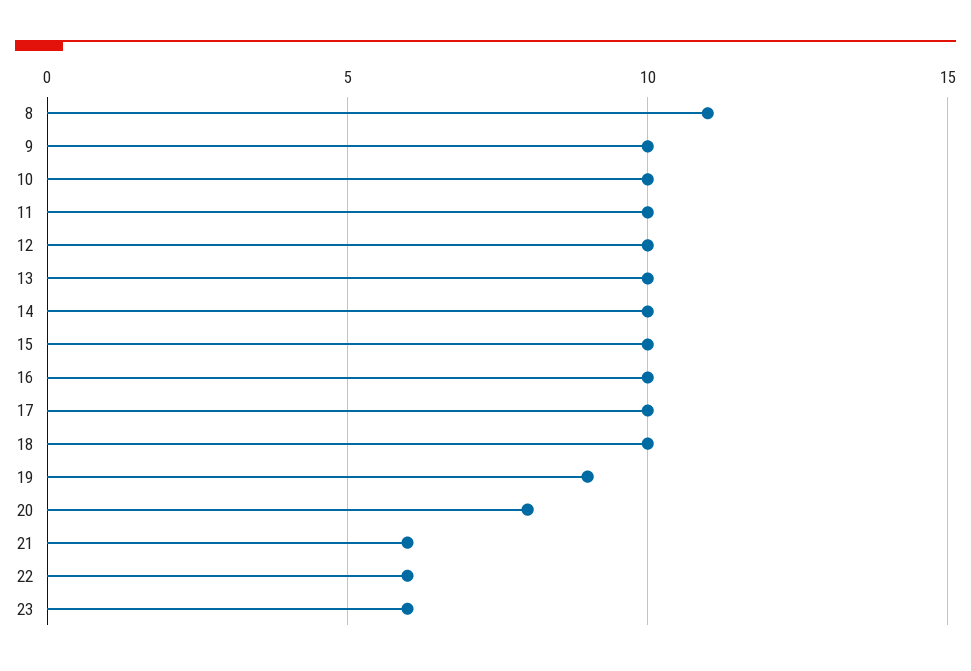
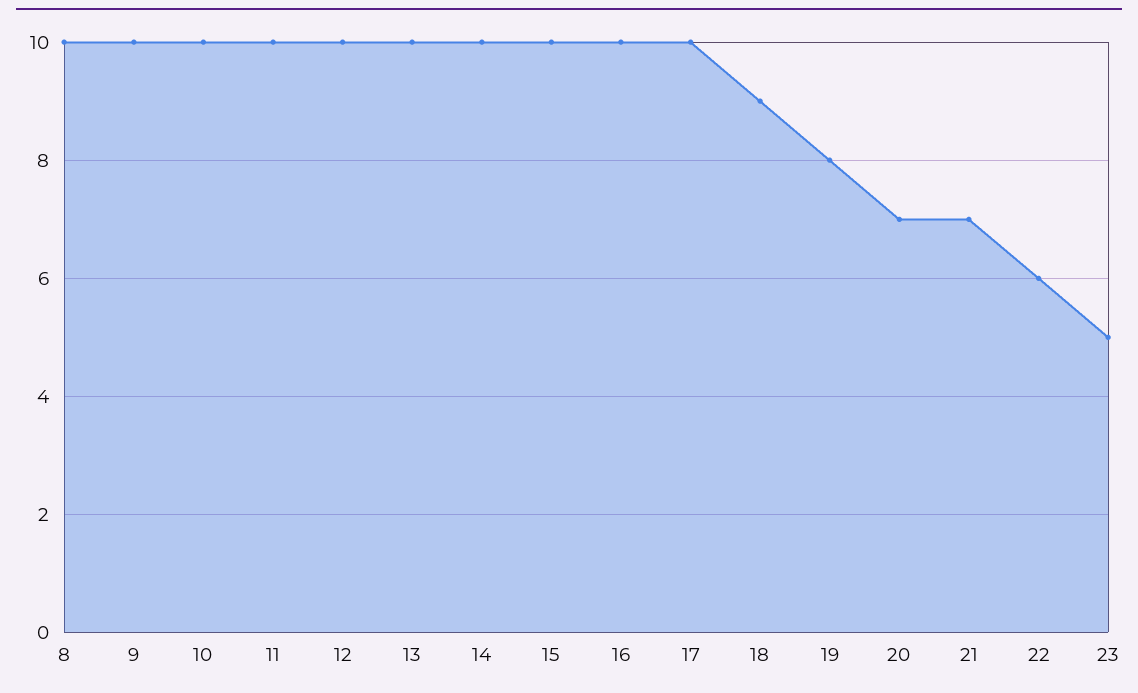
8: 11 -> 10
18: 10 -> 9
19: 9 -> 8
20: 8 -> 7
21: 6 -> 7
23: 6 -> 5

